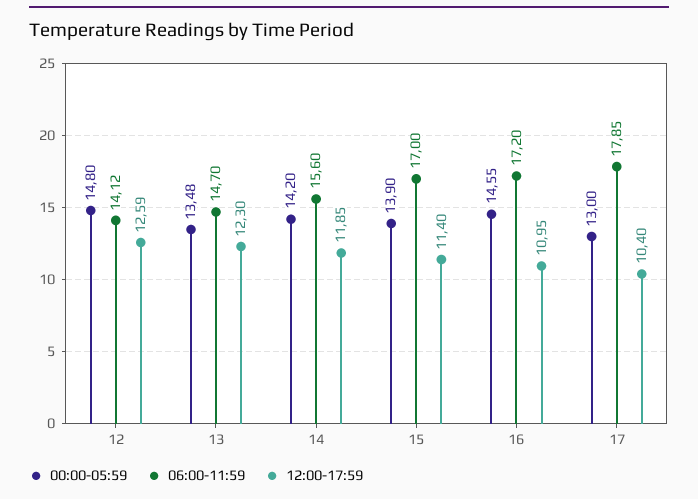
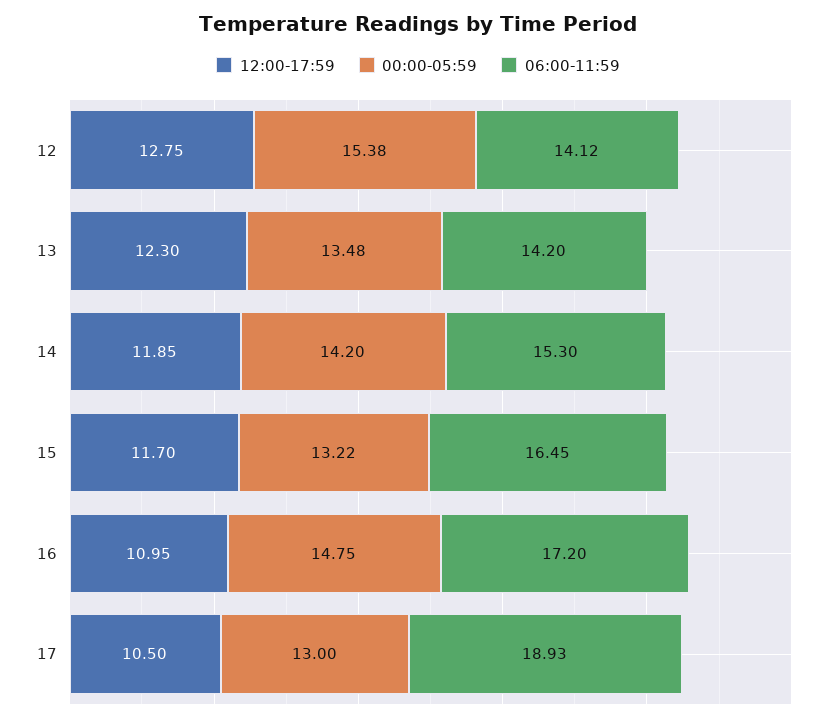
00:00-05:59, 12: 14.8 -> 15.38
12:00-17:59, 12: 12.59 -> 12.75
06:00-11:59, 13: 14.7 -> 14.2
06:00-11:59, 14: 15.6 -> 15.3
00:00-05:59, 15: 13.9 -> 13.22
06:00-11:59, 15: 17 -> 16.45
12:00-17:59, 15: 11.4 -> 11.7
00:00-05:59, 16: 14.55 -> 14.75
06:00-11:59, 17: 17.85 -> 18.93
12:00-17:59, 17: 10.4 -> 10.5

